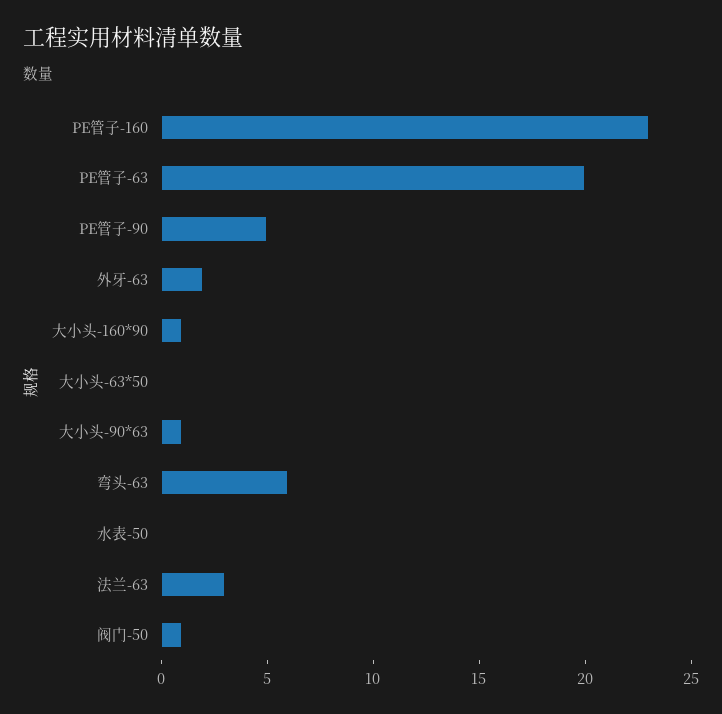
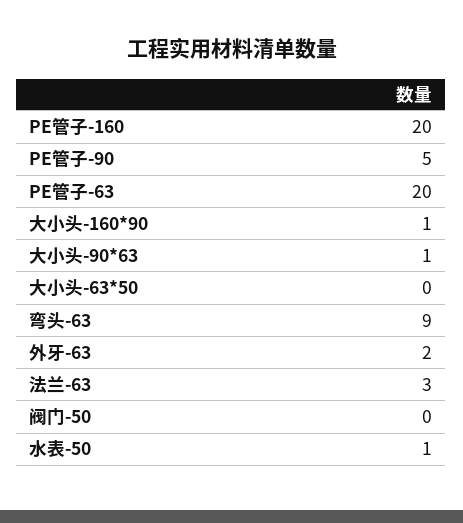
PE管子-160: 23 -> 20
弯头-63: 6 -> 9
水表-50: 0 -> 1
阀门-50: 1 -> 0

